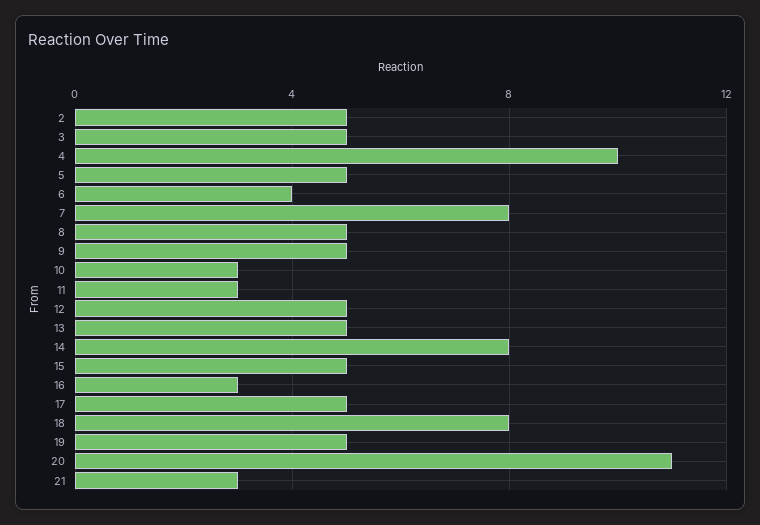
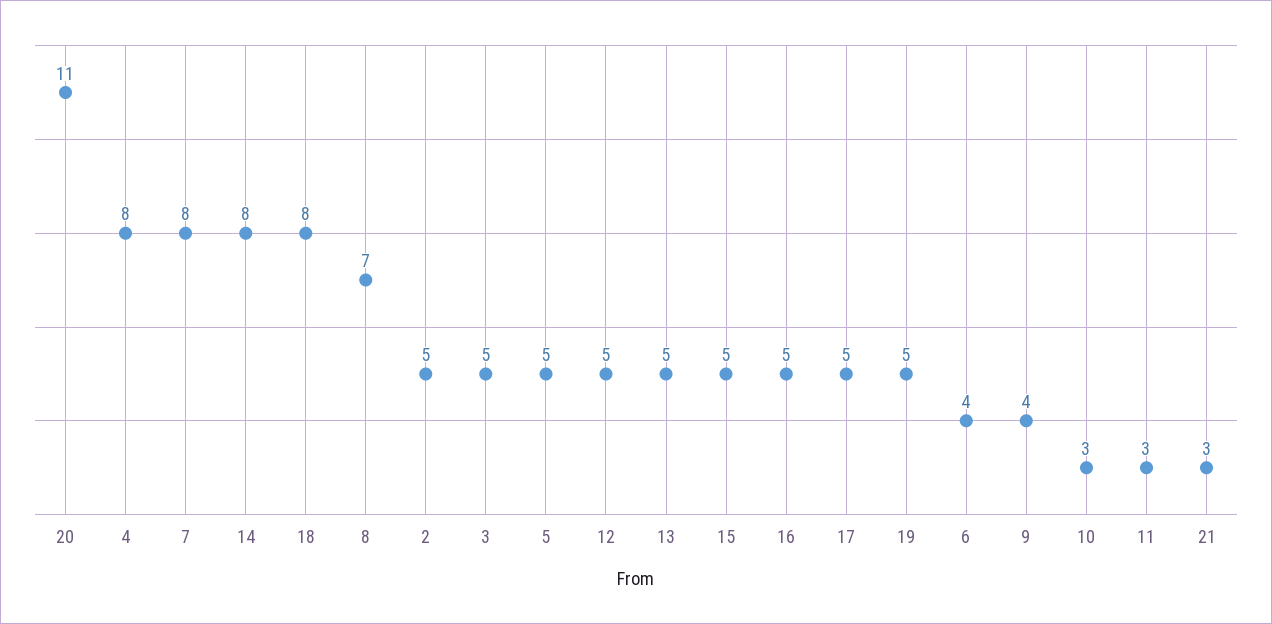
4: 10 -> 8
8: 5 -> 7
9: 5 -> 4
16: 3 -> 5

